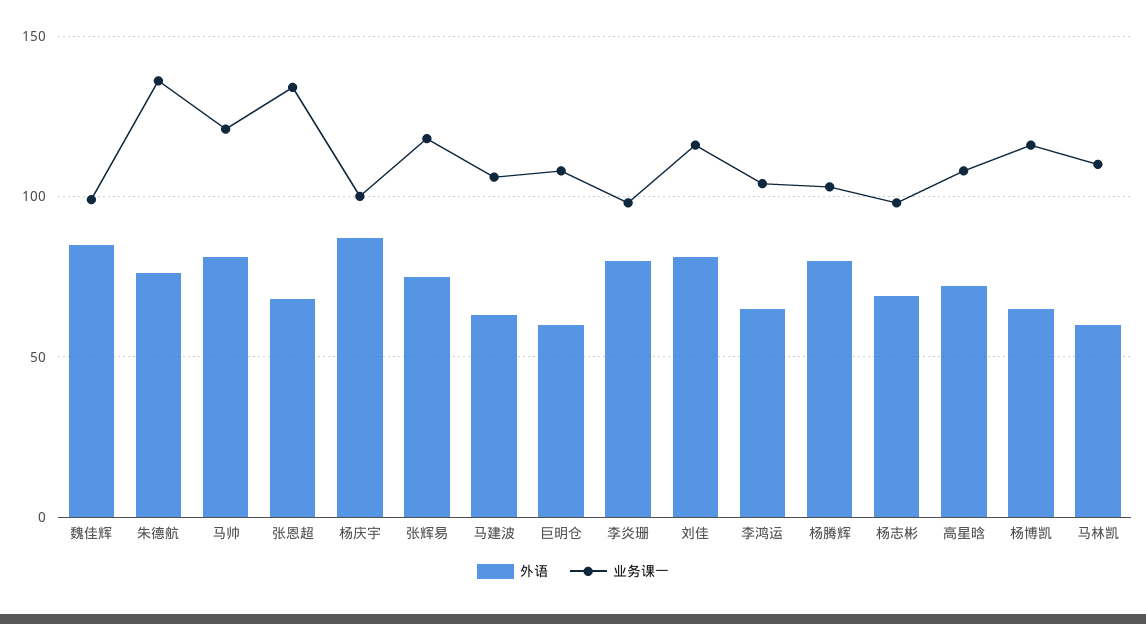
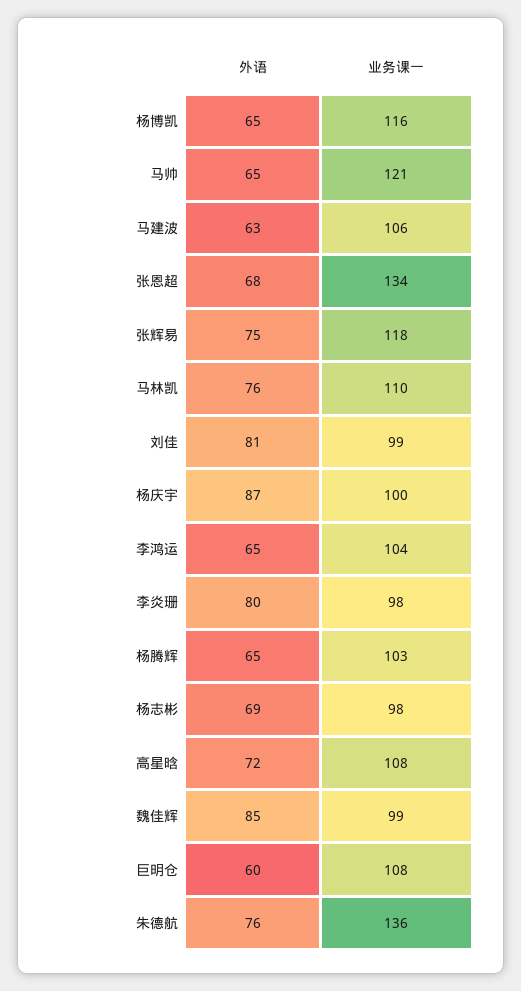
外语, 马帅: 80 -> 65
业务课一, 刘佳: 115 -> 99
外语, 杨腾辉: 80 -> 65
外语, 马林凯: 60 -> 76

